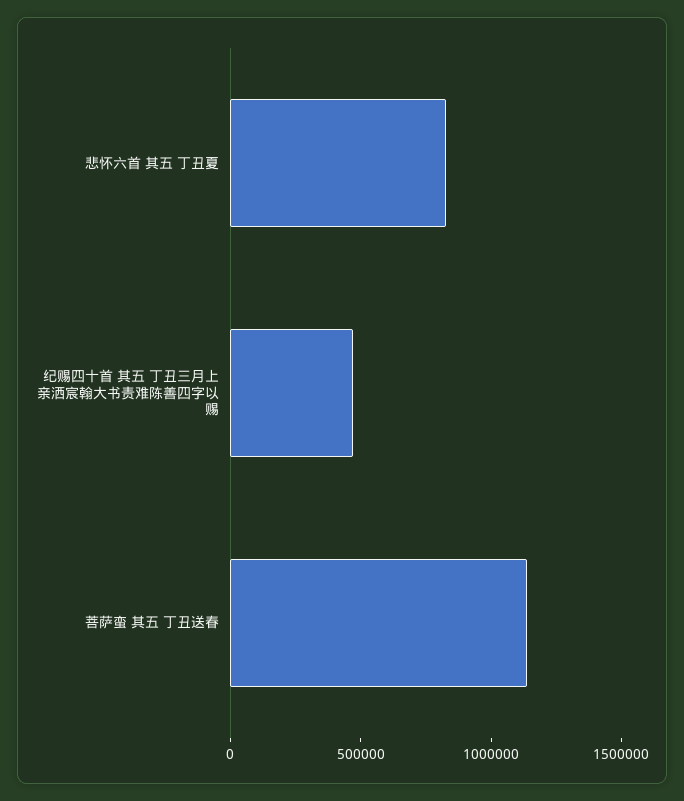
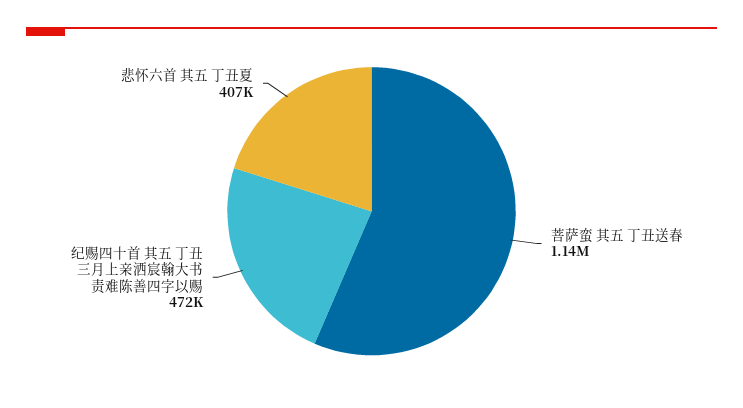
悲怀六首 其五 丁丑夏: 800000 -> 407000

